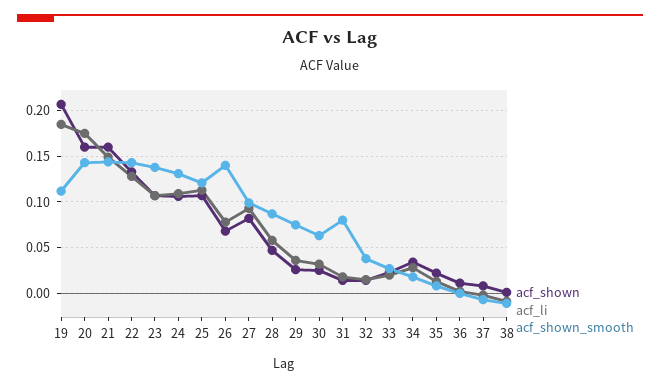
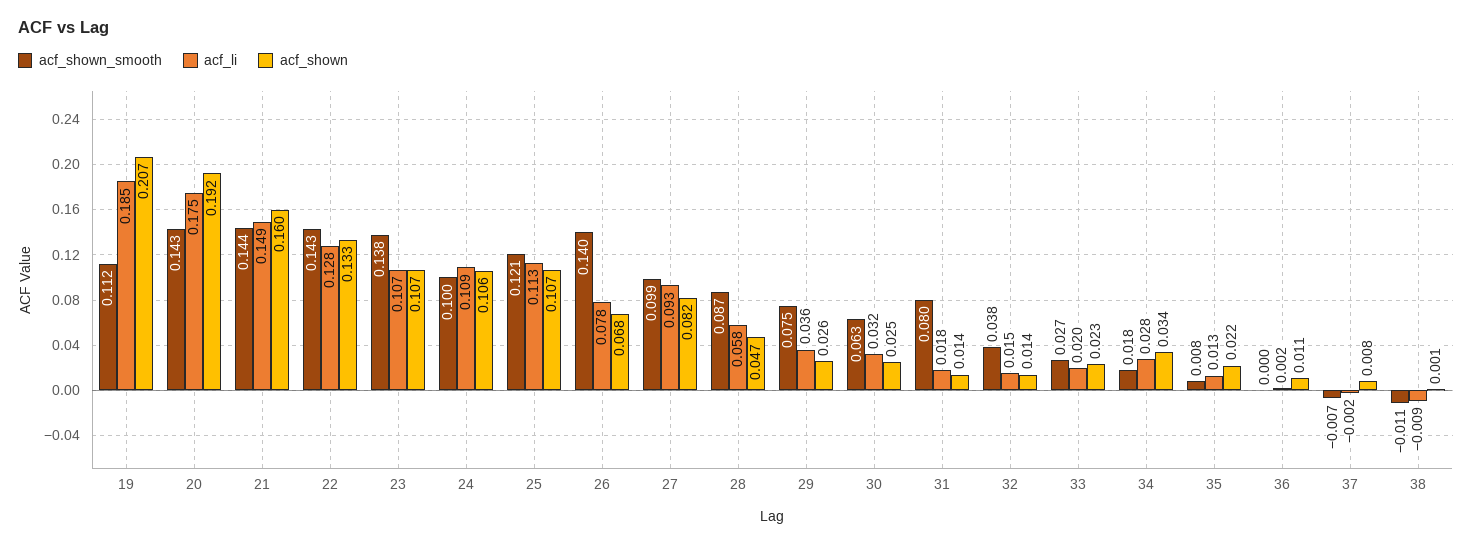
acf_shown, 20: 0.16 -> 0.192
acf_shown_smooth, 24: 0.13 -> 0.1

